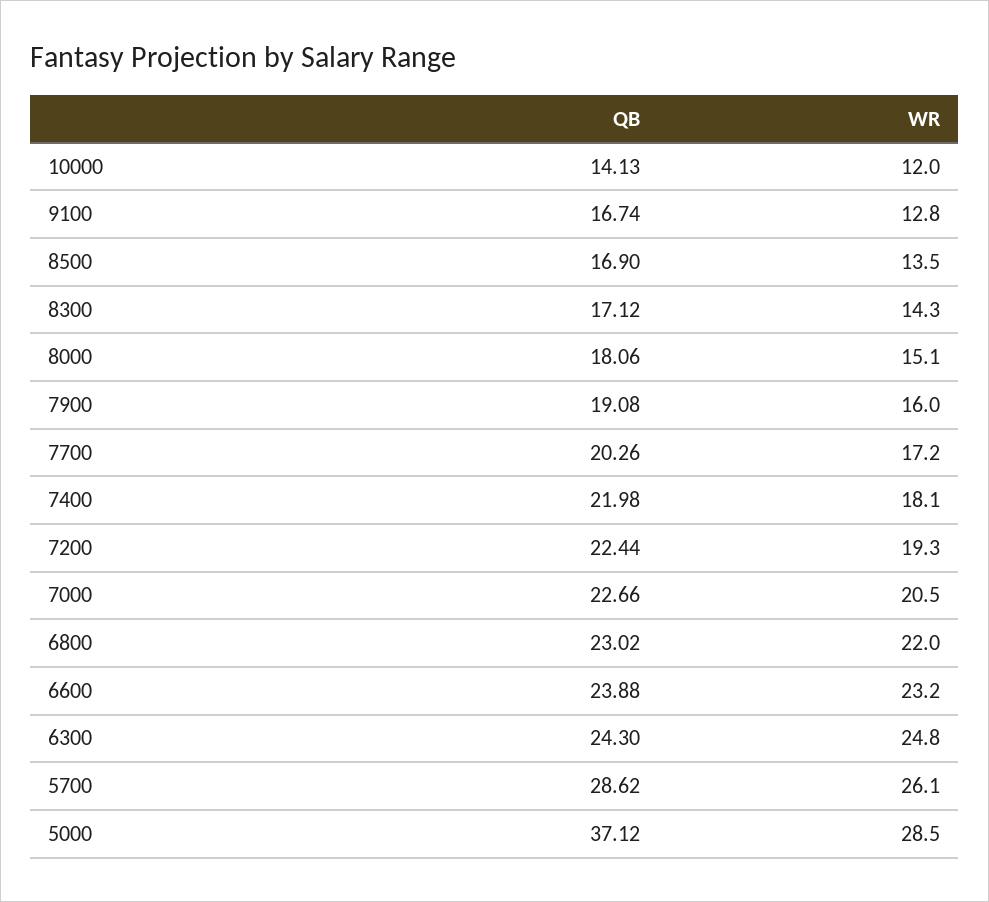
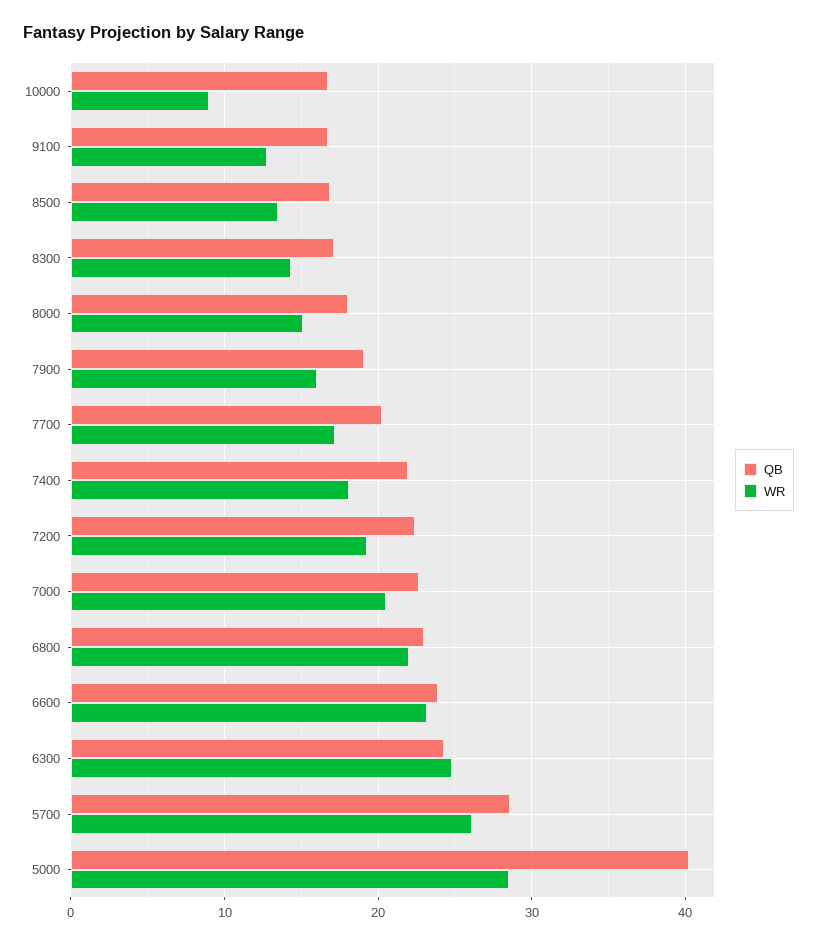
QB, 10000: 14.13 -> 17
WR, 10000: 12 -> 9
QB, 5000: 37.12 -> 40

